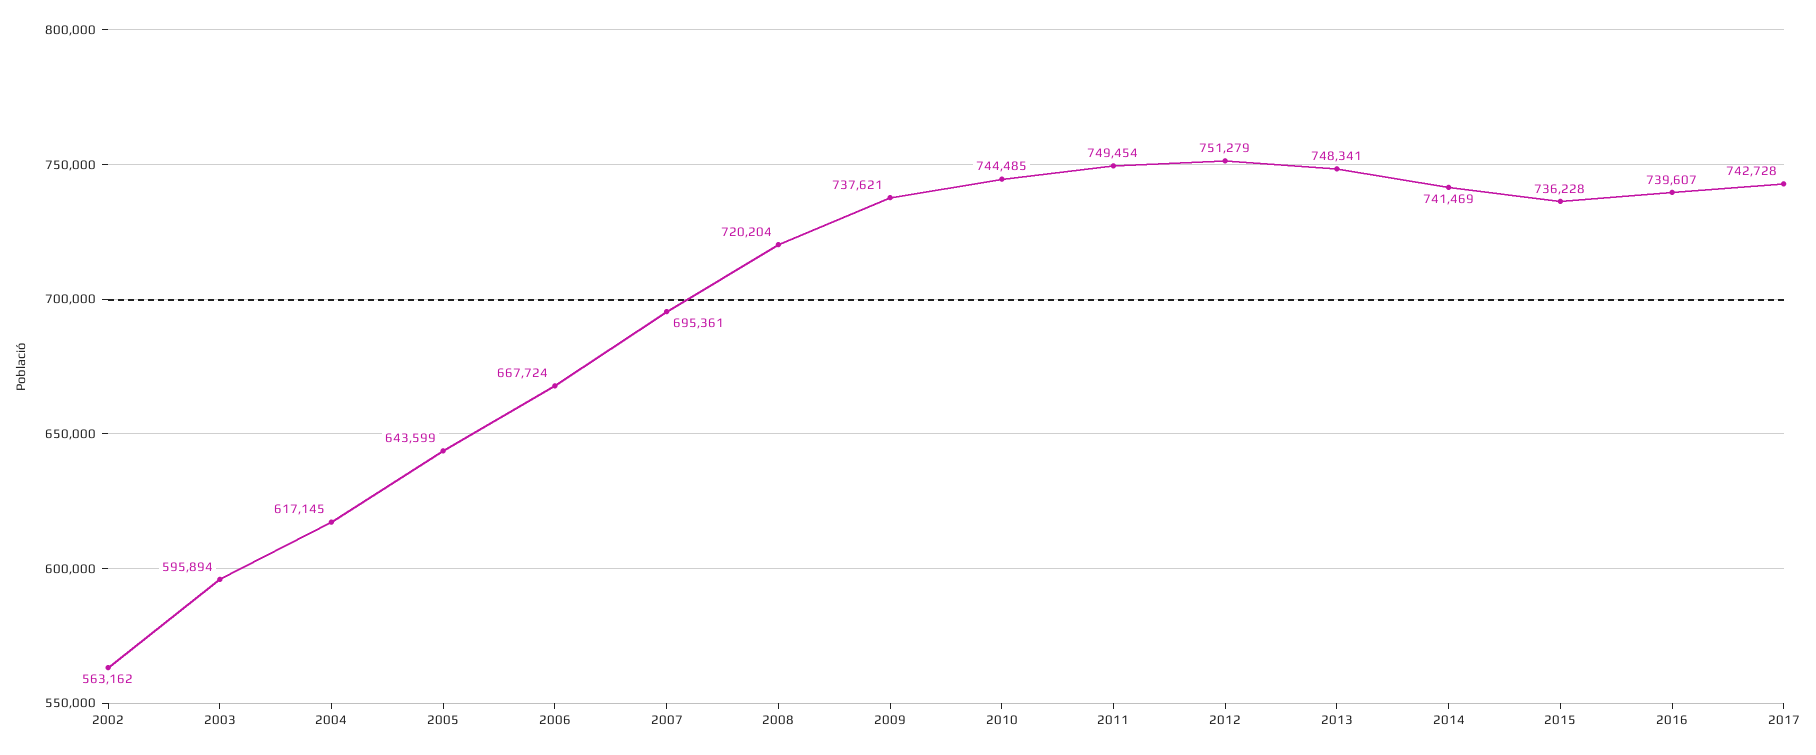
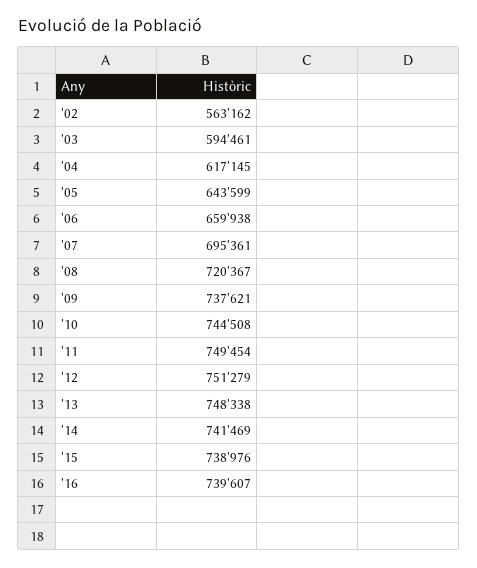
2003: 595894 -> 594461
2006: 667724 -> 659938
2008: 720204 -> 720367
2010: 744485 -> 744508
2013: 748341 -> 748338
2015: 736228 -> 738976
2017: 742728 -> none

